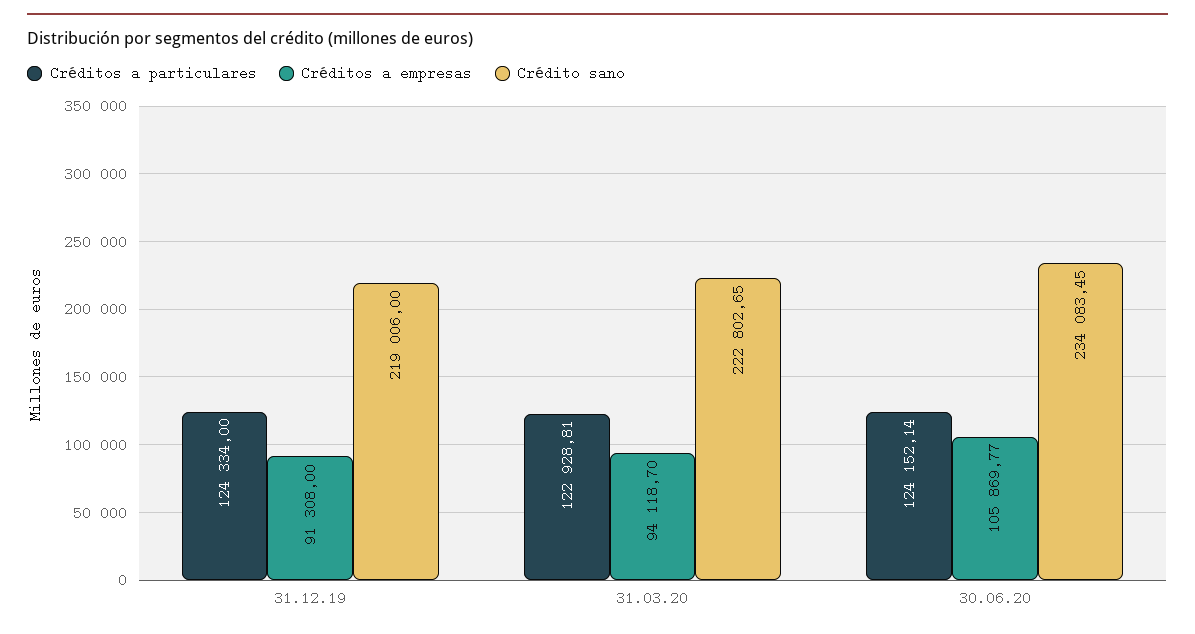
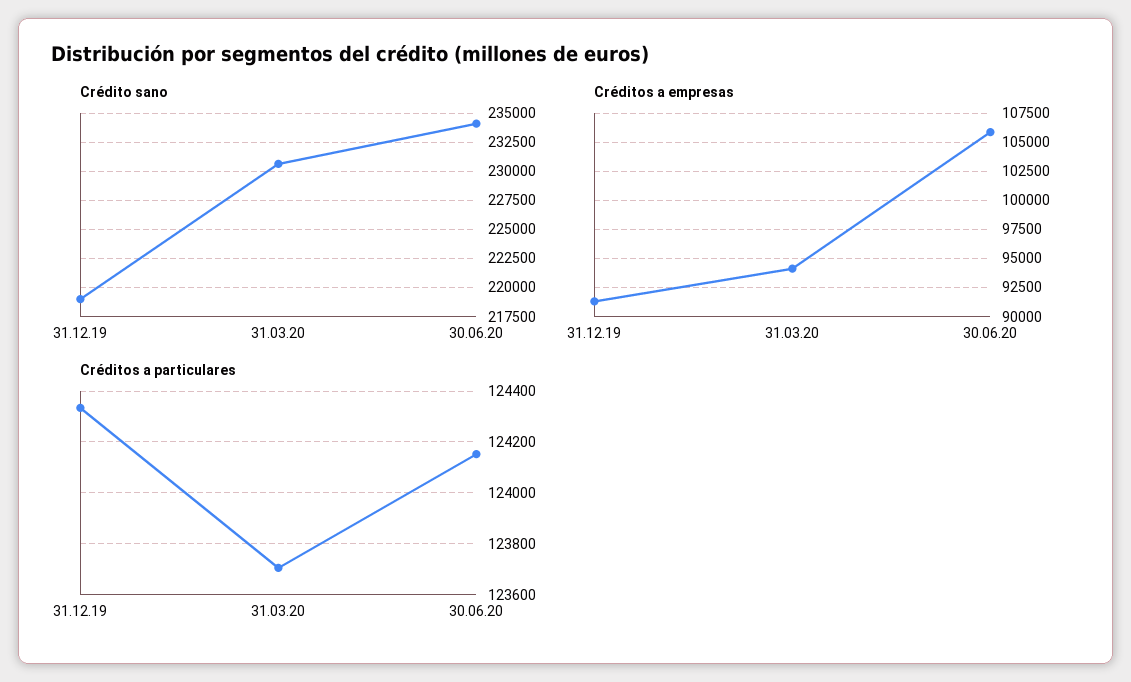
Créditos a particulares, 31.03.20: 122928.81 -> 123700
Crédito sano, 31.03.20: 222802.65 -> 230000

